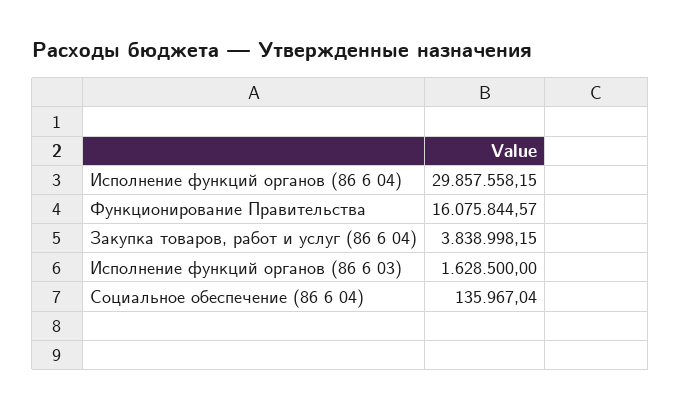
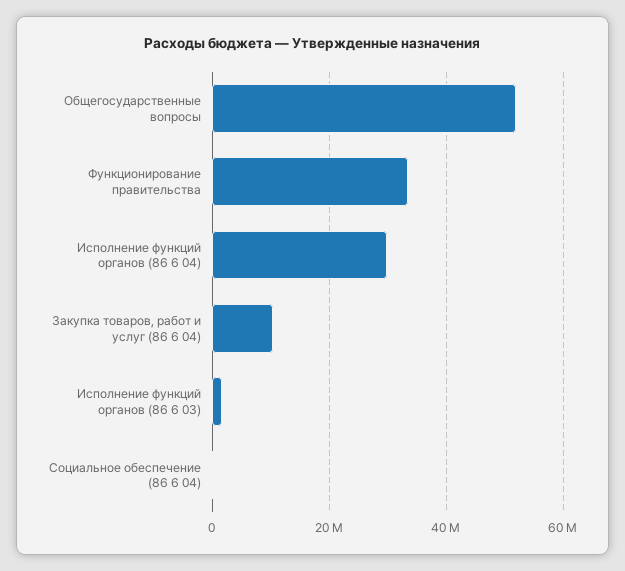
Функционирование Правительства: 16075844.57 -> 34000000
Закупка товаров, работ и услуг (86 6 04): 3838998.15 -> 10000000
Общегосударственные вопросы: none -> 52000000

